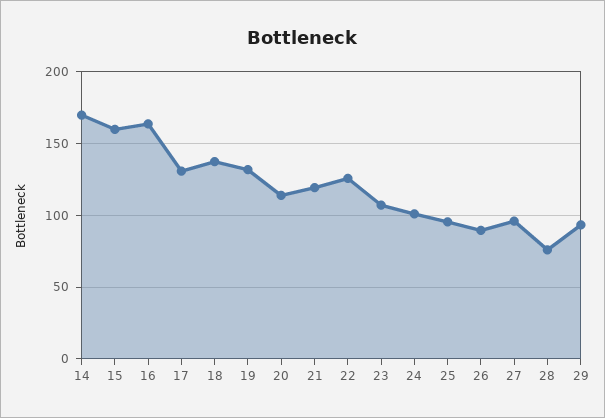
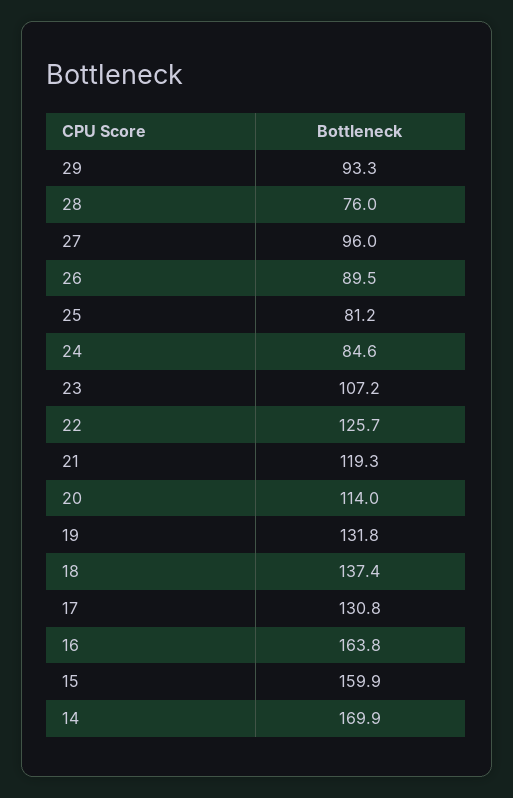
24: 100 -> 84.6
25: 95 -> 81.2

